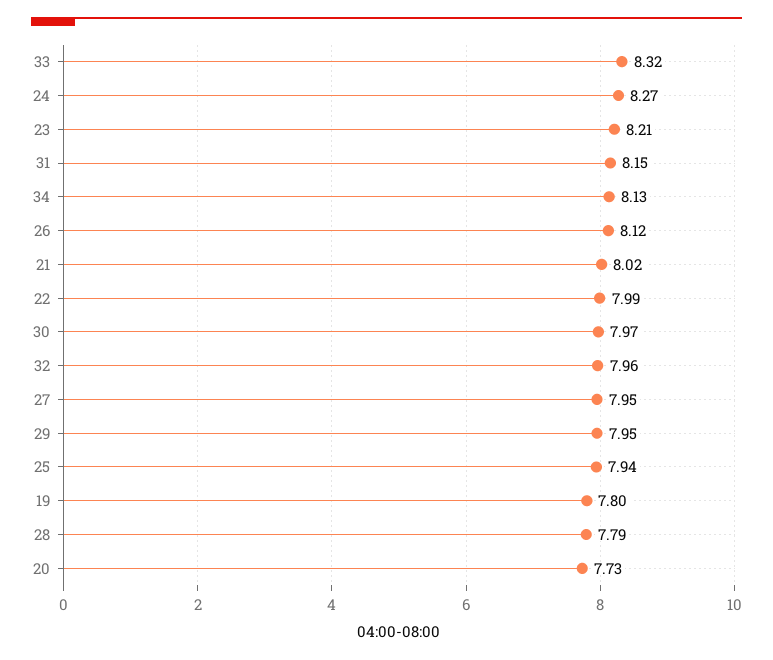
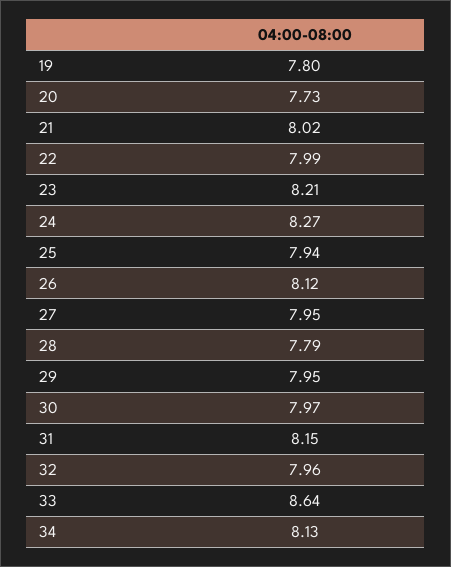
33: 8.32 -> 8.64

